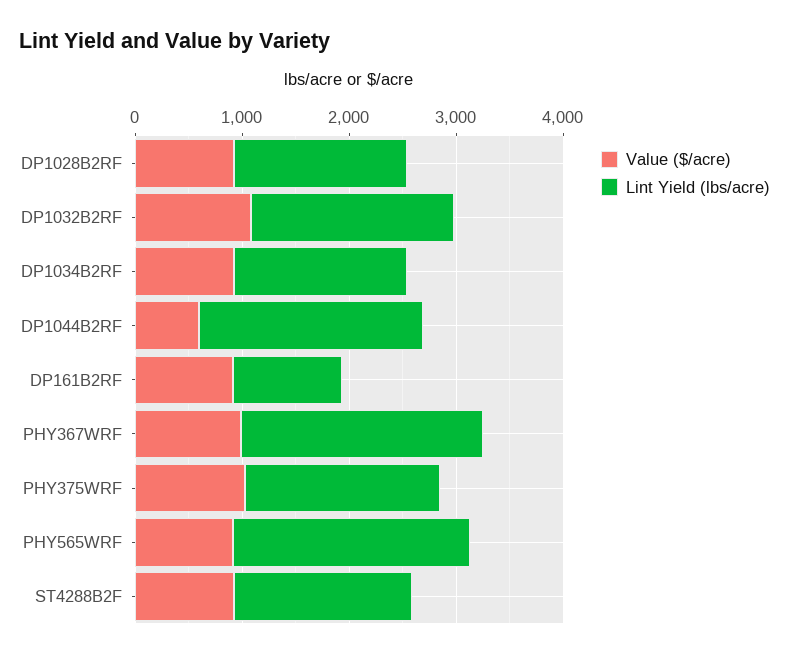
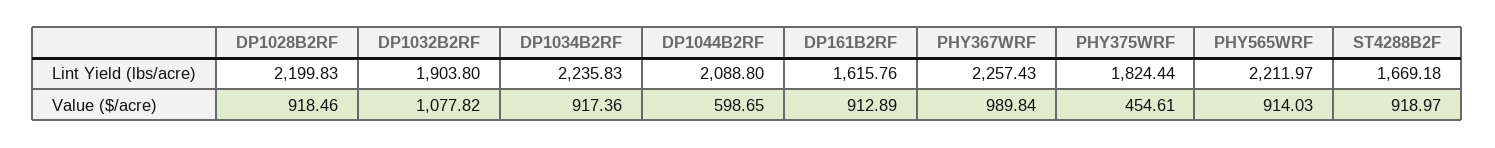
Lint Yield (lbs/acre), DP1028B2RF: 1600 -> 2199.83
Lint Yield (lbs/acre), DP1034B2RF: 1600 -> 2235.83
Lint Yield (lbs/acre), DP161B2RF: 1000 -> 1615.76
Value ($/acre), PHY375WRF: 1000 -> 454.61

